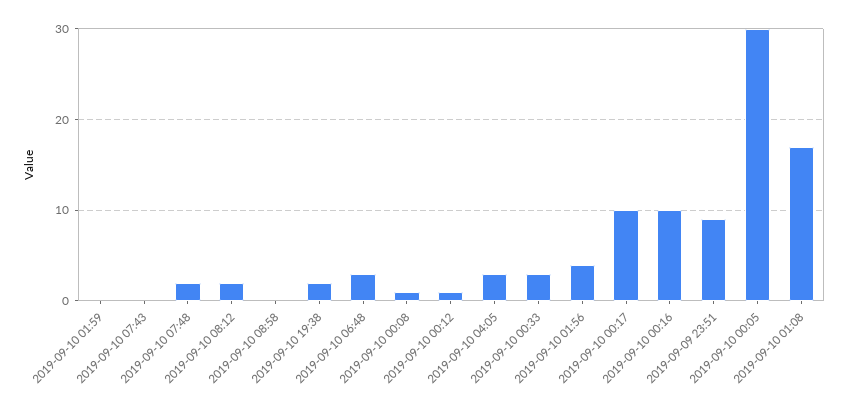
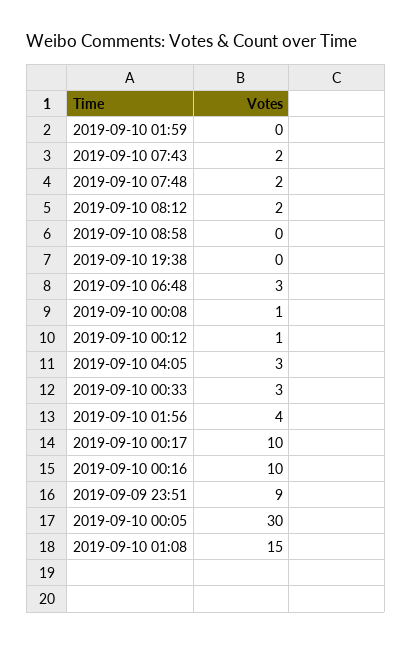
2019-09-10 07:43: 0 -> 2
2019-09-10 19:38: 2 -> 0
2019-09-10 01:08: 17 -> 15

